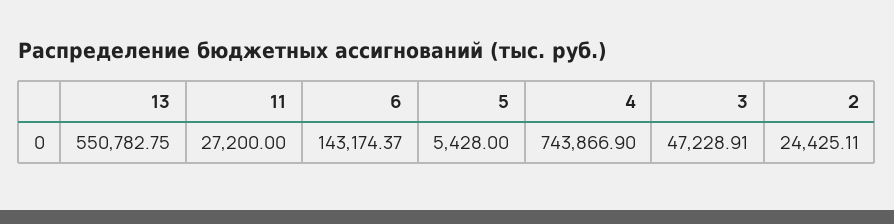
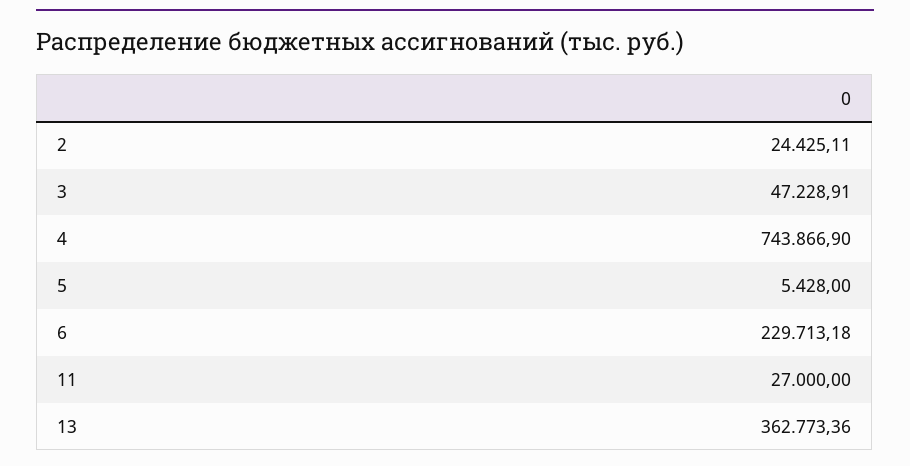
13: 550782.75 -> 362773.36
11: 27200 -> 27000
6: 143174.37 -> 229713.18

